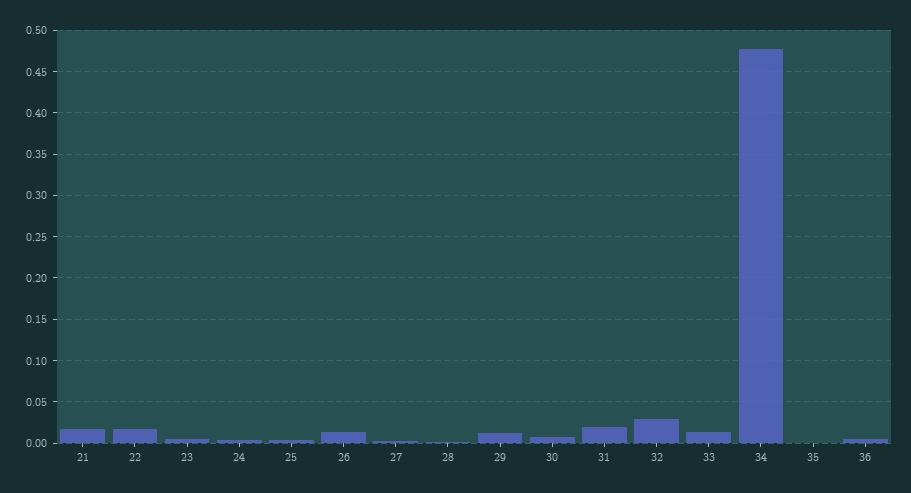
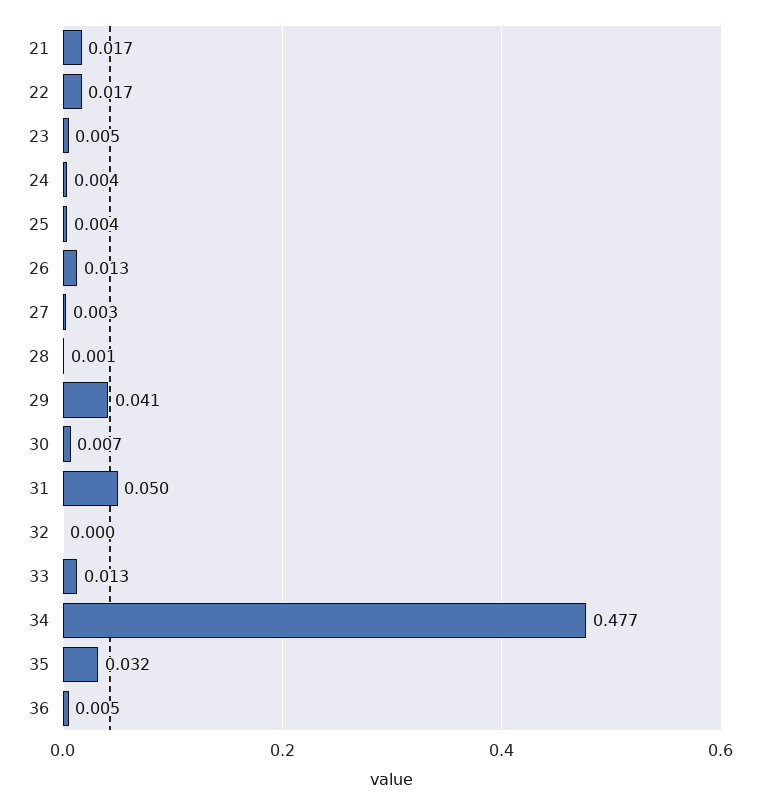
29: 0.01 -> 0.041
31: 0.02 -> 0.05
32: 0.03 -> 0
35: 0 -> 0.032

